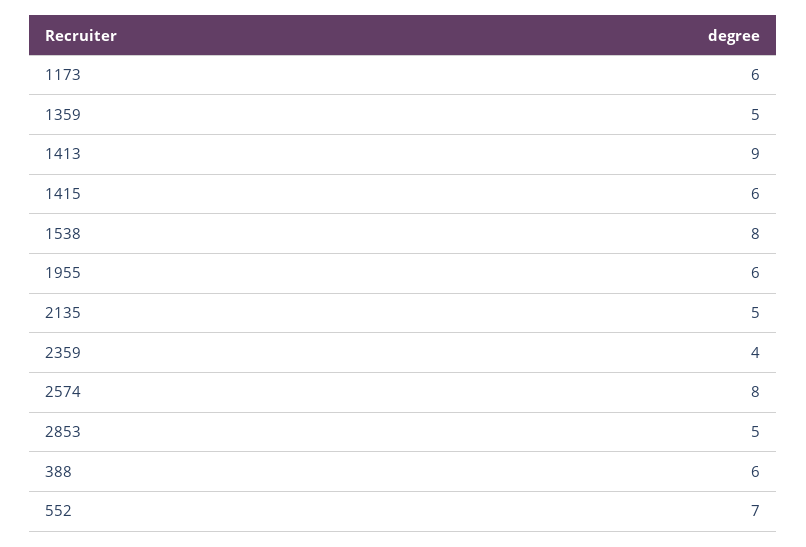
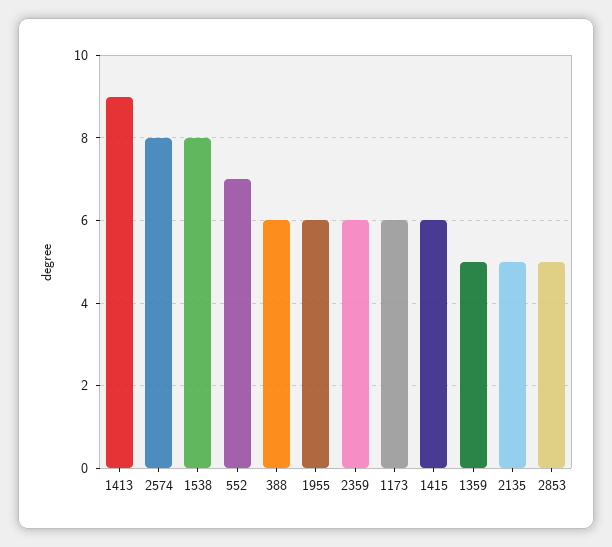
2359: 4 -> 6

